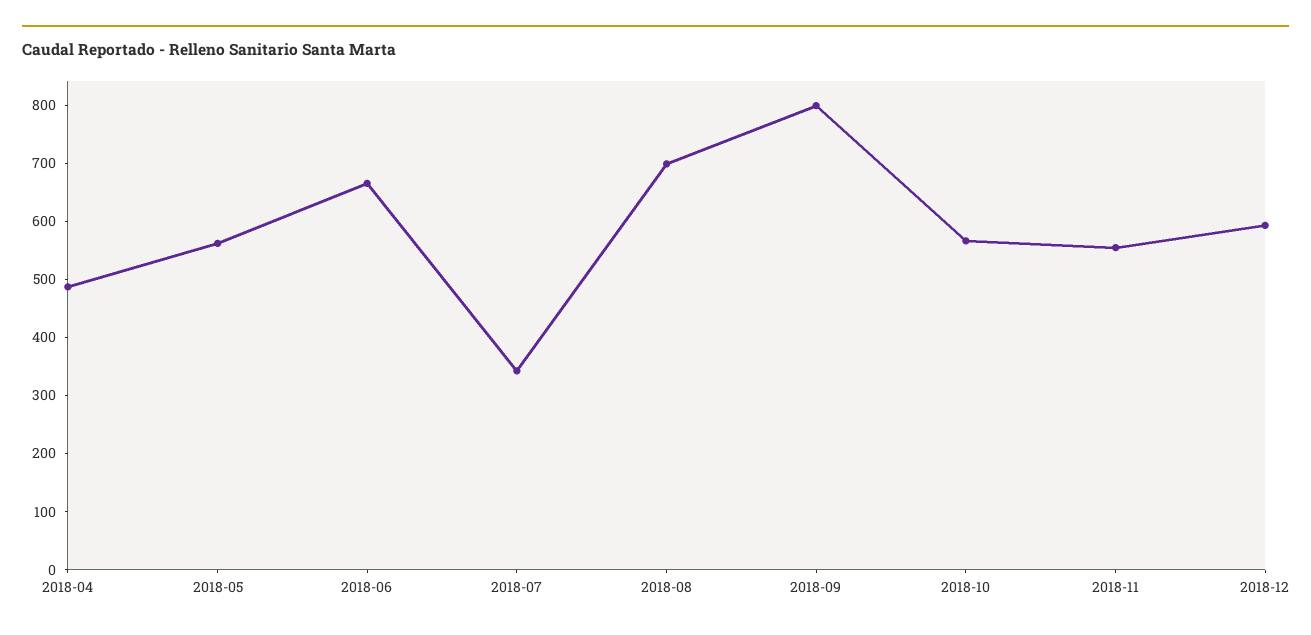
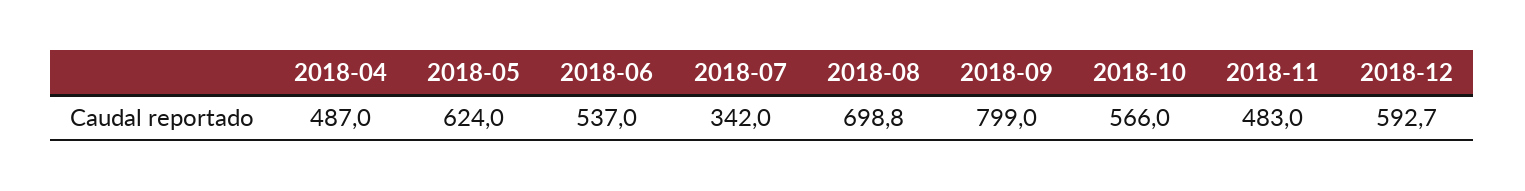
2018-05: 560 -> 624
2018-06: 660 -> 537
2018-11: 560 -> 483

